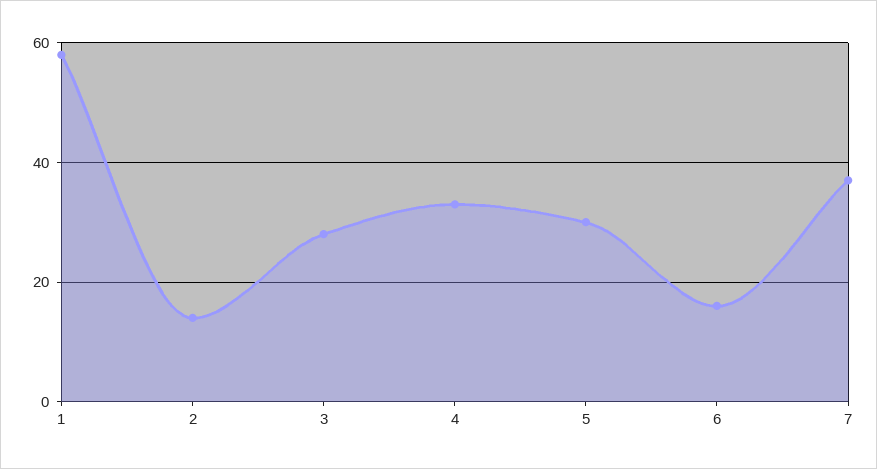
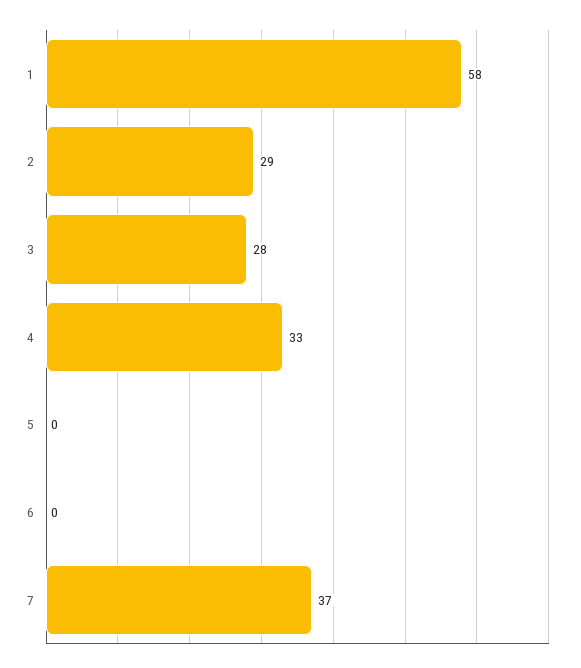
2: 15 -> 29
5: 30 -> 0
6: 15 -> 0

